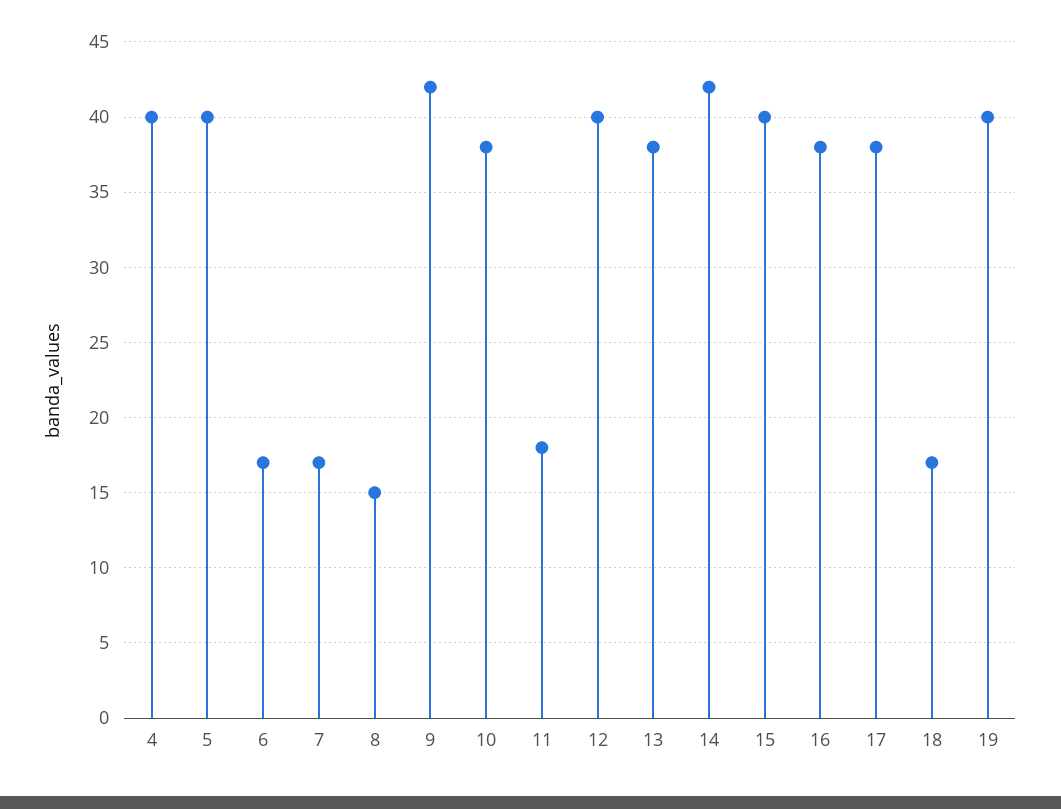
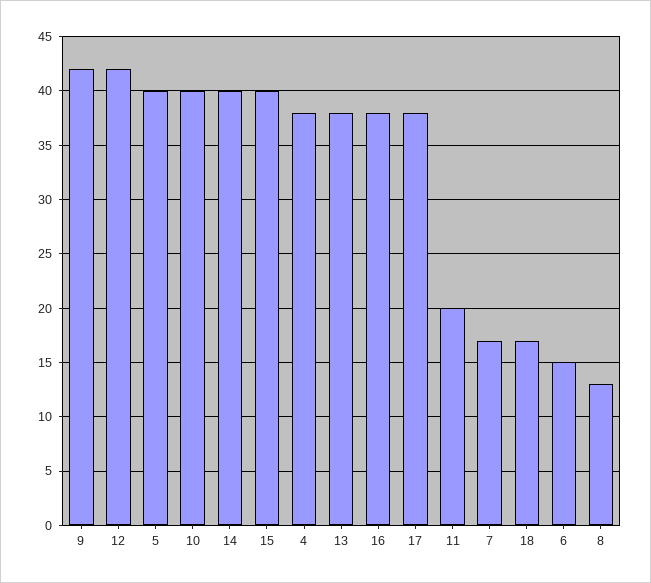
4: 40 -> 38
6: 17 -> 15
8: 15 -> 13
10: 38 -> 40
11: 18 -> 20
12: 40 -> 42
14: 42 -> 40
19: 40 -> none

